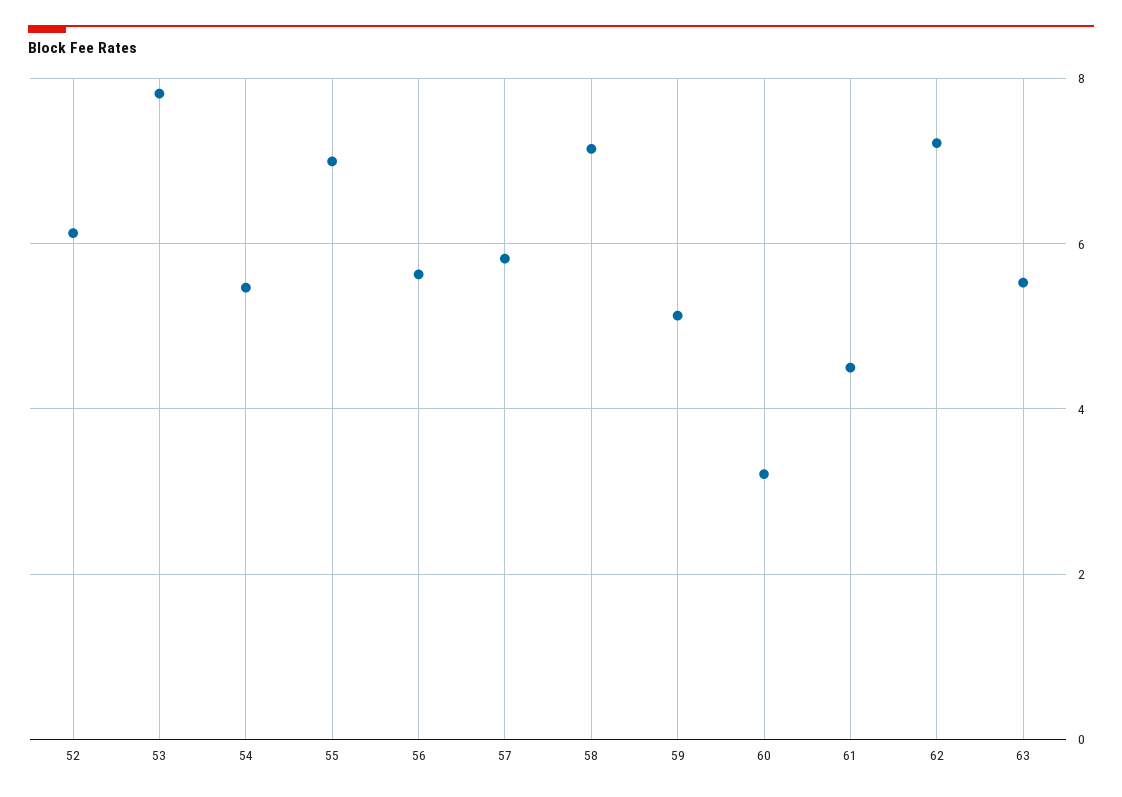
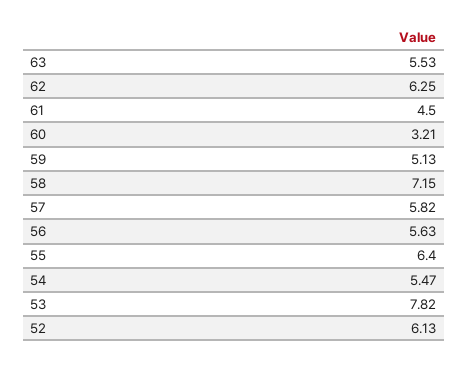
55: 7 -> 6.4
62: 7.2 -> 6.25

